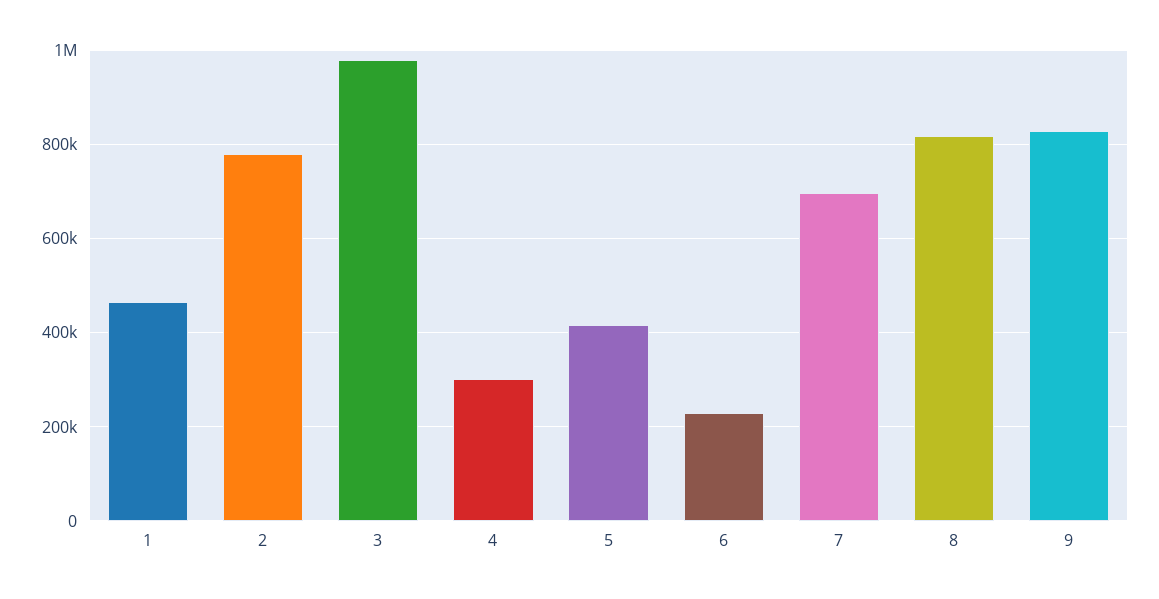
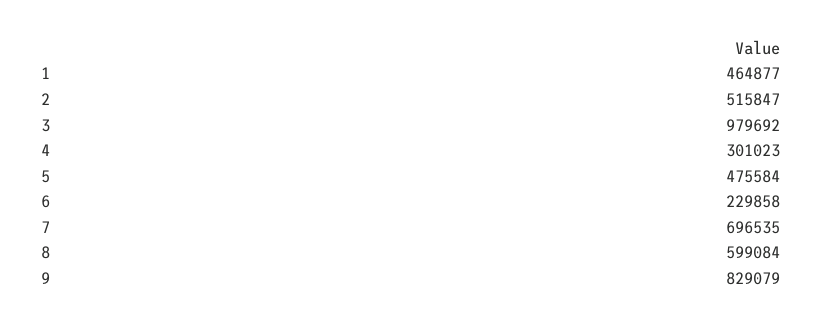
2: 780000 -> 515847
5: 420000 -> 475584
8: 820000 -> 599084

